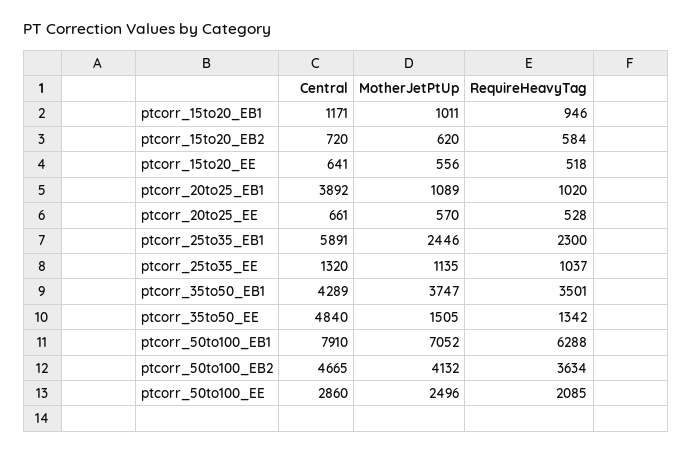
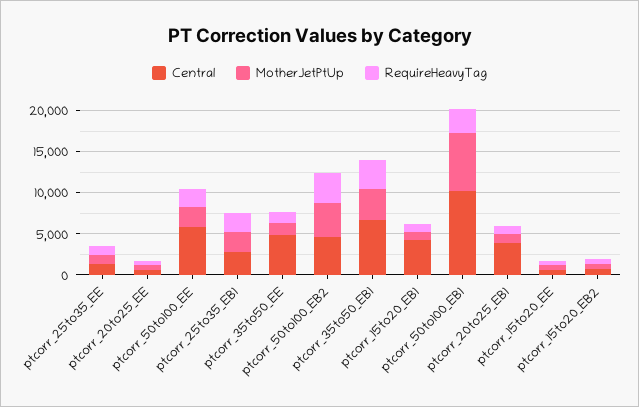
Central, ptcorr_15to20_EB1: 1171 -> 4000
Central, ptcorr_25to35_EB1: 5891 -> 3000
Central, ptcorr_35to50_EB1: 4289 -> 7000
Central, ptcorr_50to100_EB1: 7910 -> 10000
RequireHeavyTag, ptcorr_50to100_EB1: 6288 -> 3000
Central, ptcorr_50to100_EE: 2860 -> 6000

